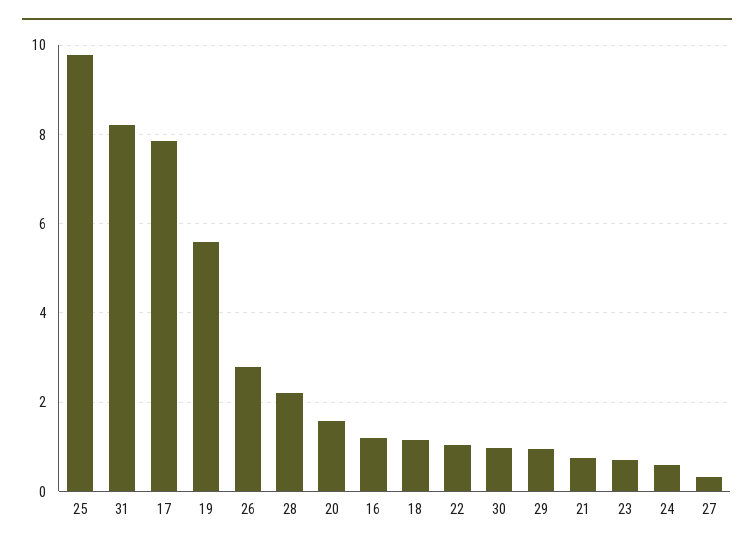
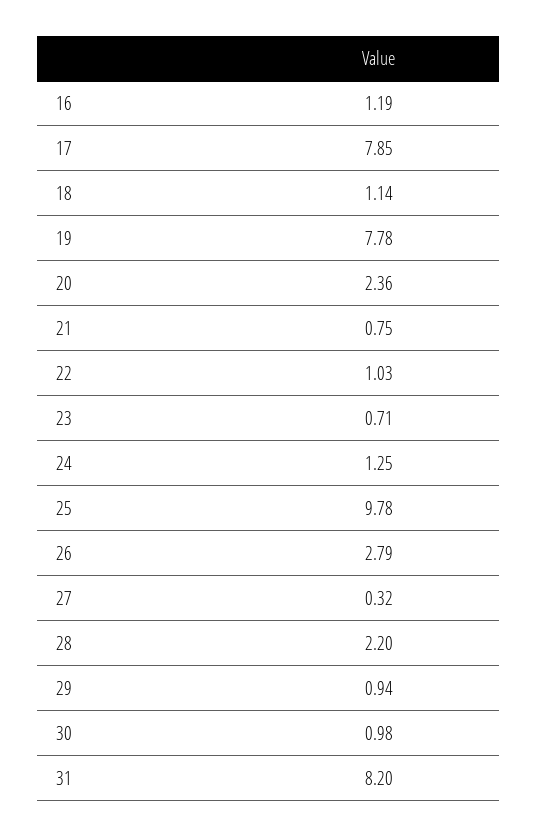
19: 5.6 -> 7.78
20: 1.6 -> 2.36
24: 0.6 -> 1.25

